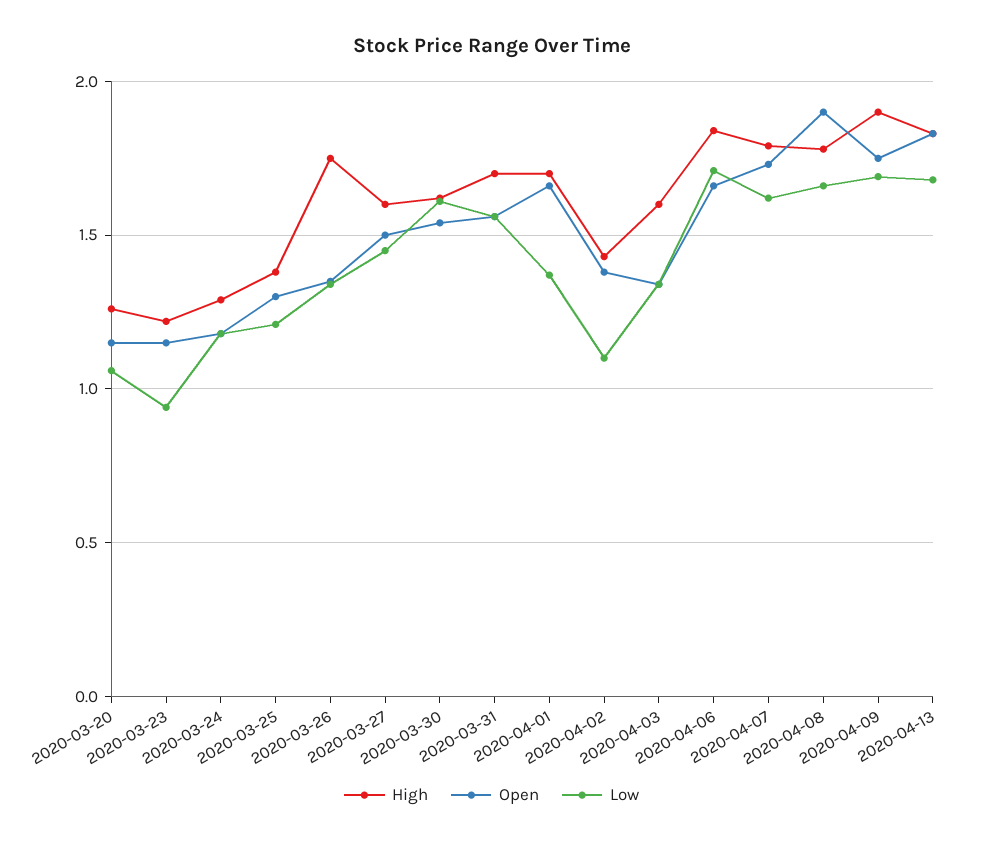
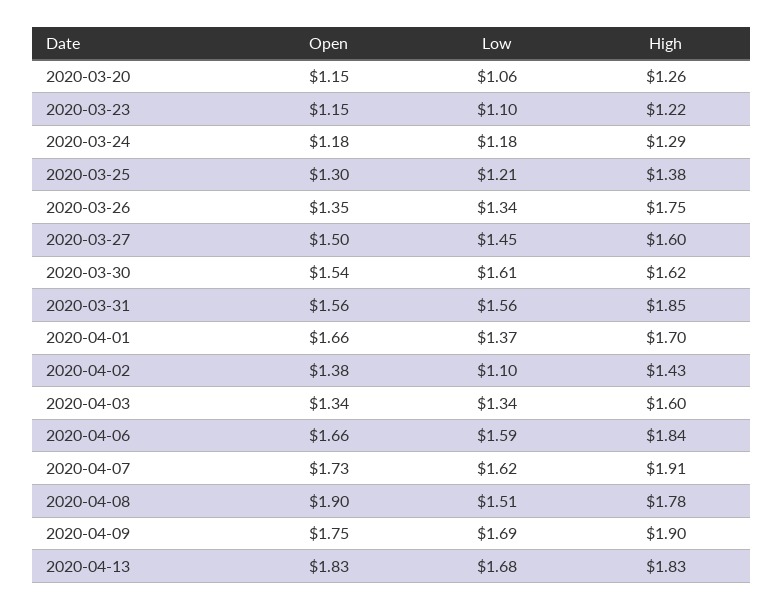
Low, 2020-03-23: 0.95 -> 1.1
High, 2020-03-31: 1.7 -> 1.85
Low, 2020-04-06: 1.7 -> 1.59
High, 2020-04-07: 1.8 -> 1.91
Low, 2020-04-08: 1.65 -> 1.51

